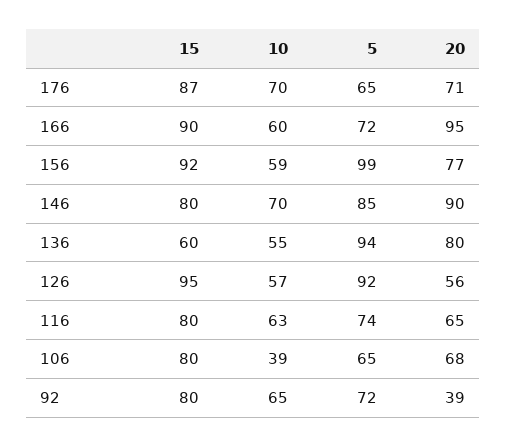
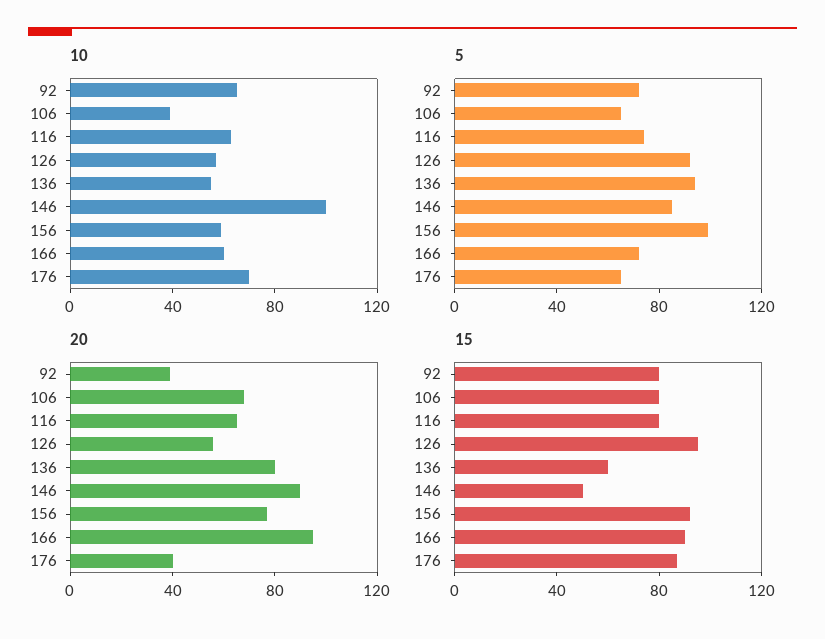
20, 176: 71 -> 40
15, 146: 80 -> 50
10, 146: 70 -> 100

